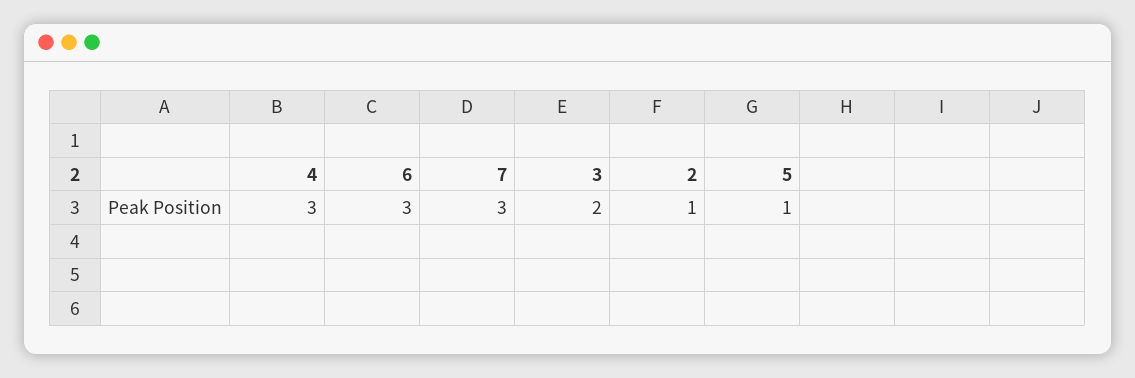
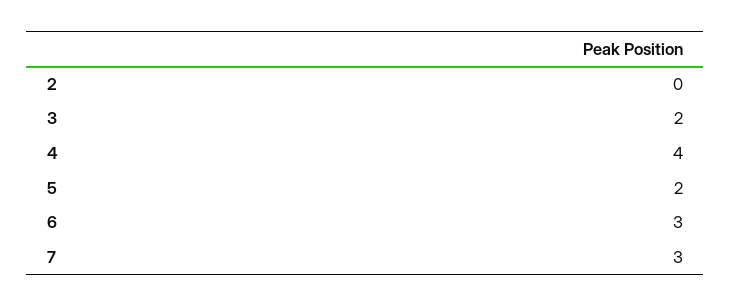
4: 3 -> 4
2: 1 -> 0
5: 1 -> 2

